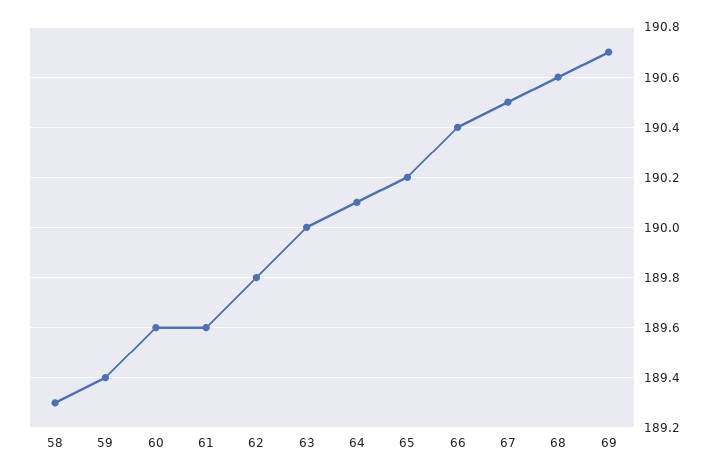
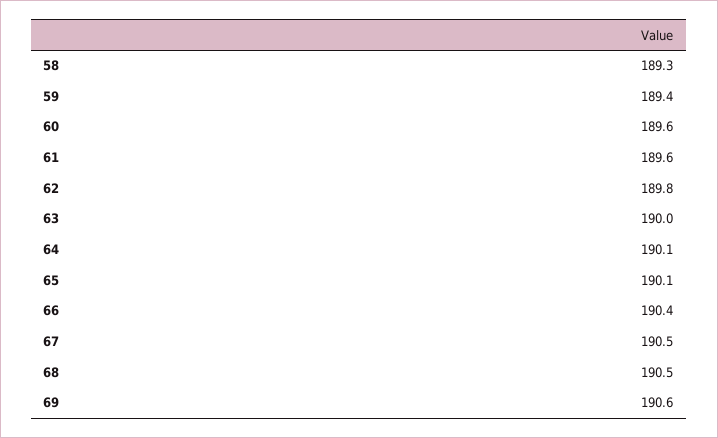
65: 190.2 -> 190.1
68: 190.6 -> 190.5
69: 190.7 -> 190.6

